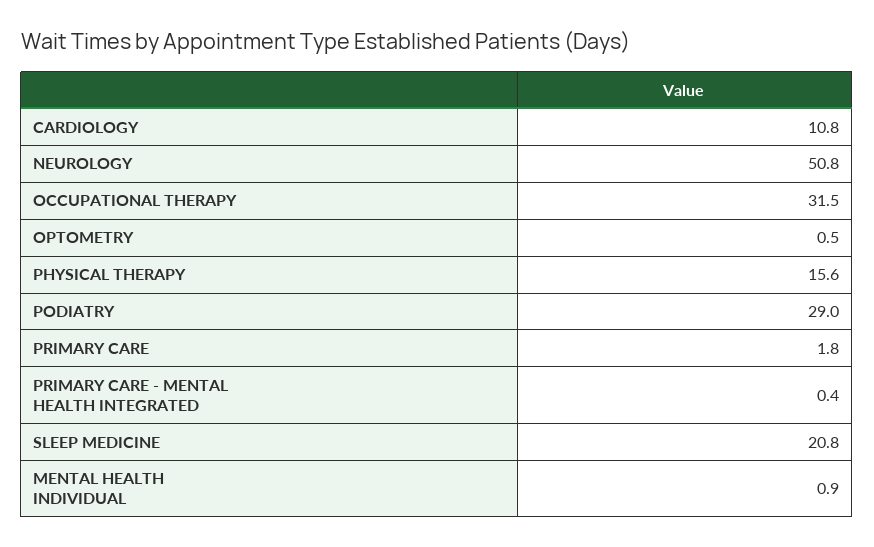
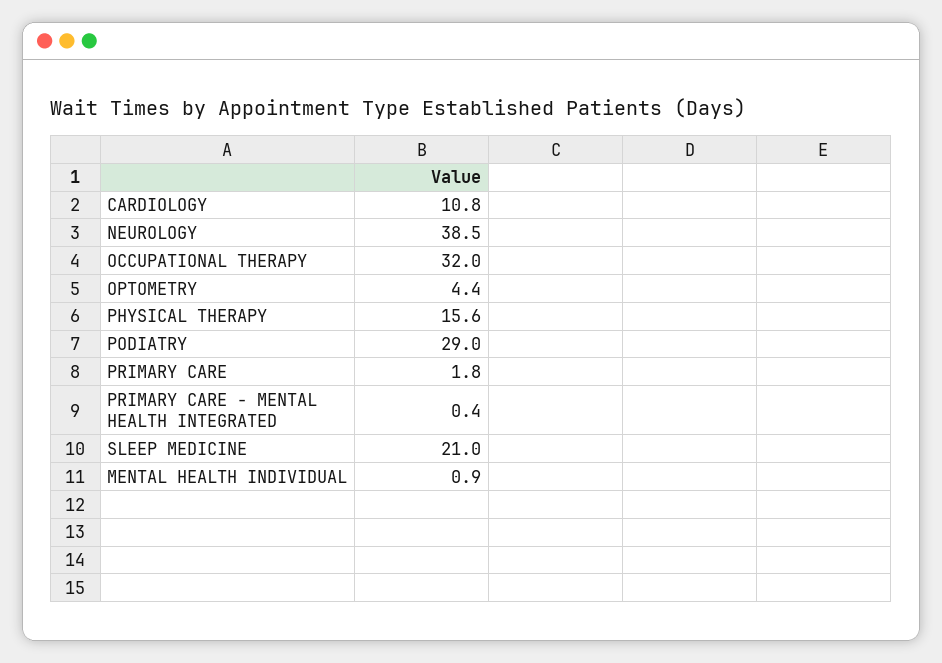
NEUROLOGY: 50.8 -> 38.5
OCCUPATIONAL THERAPY: 31.5 -> 32
OPTOMETRY: 0.5 -> 4.4
SLEEP MEDICINE: 20.8 -> 21

